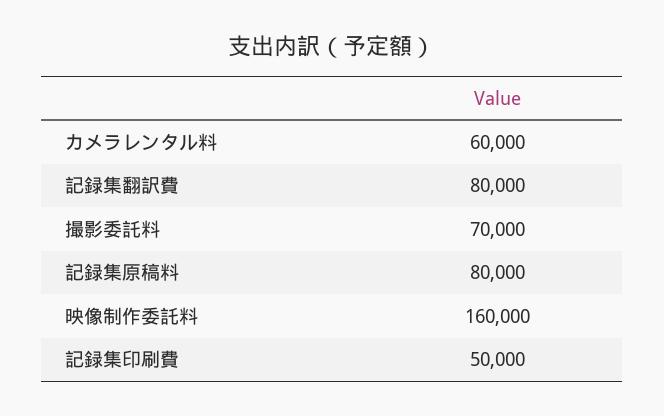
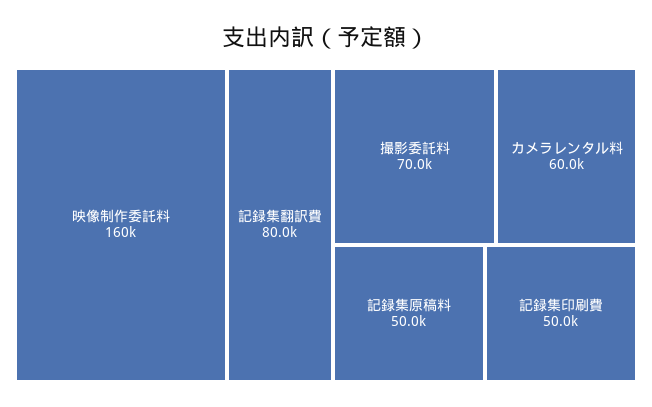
記録集原稿料: 80000 -> 50000

